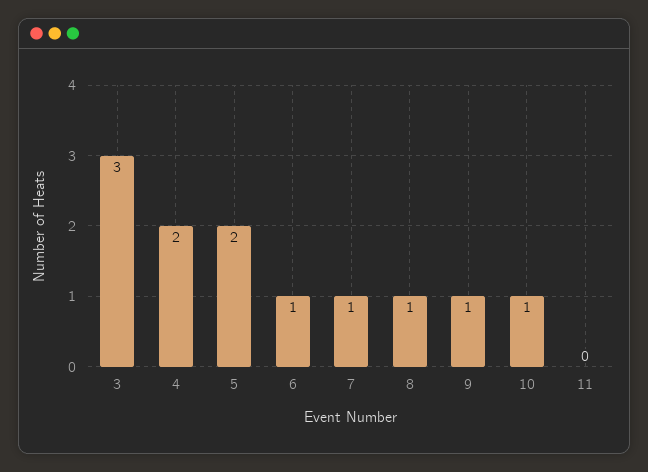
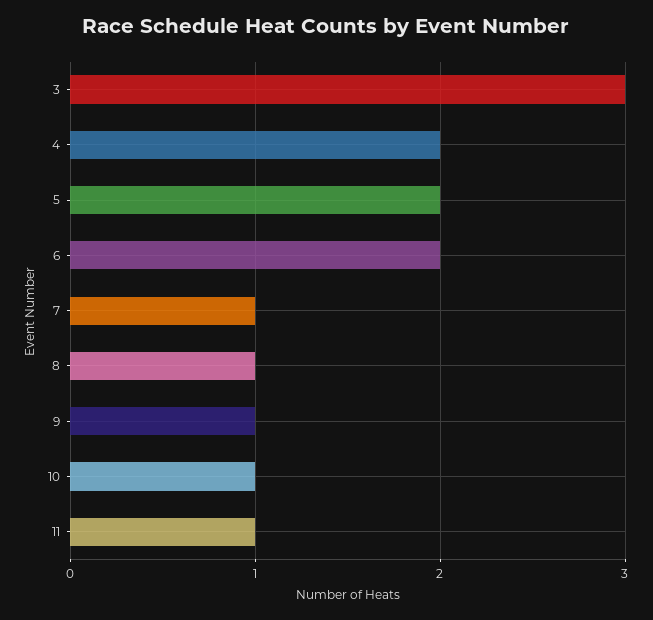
6: 1 -> 2
11: 0 -> 1

